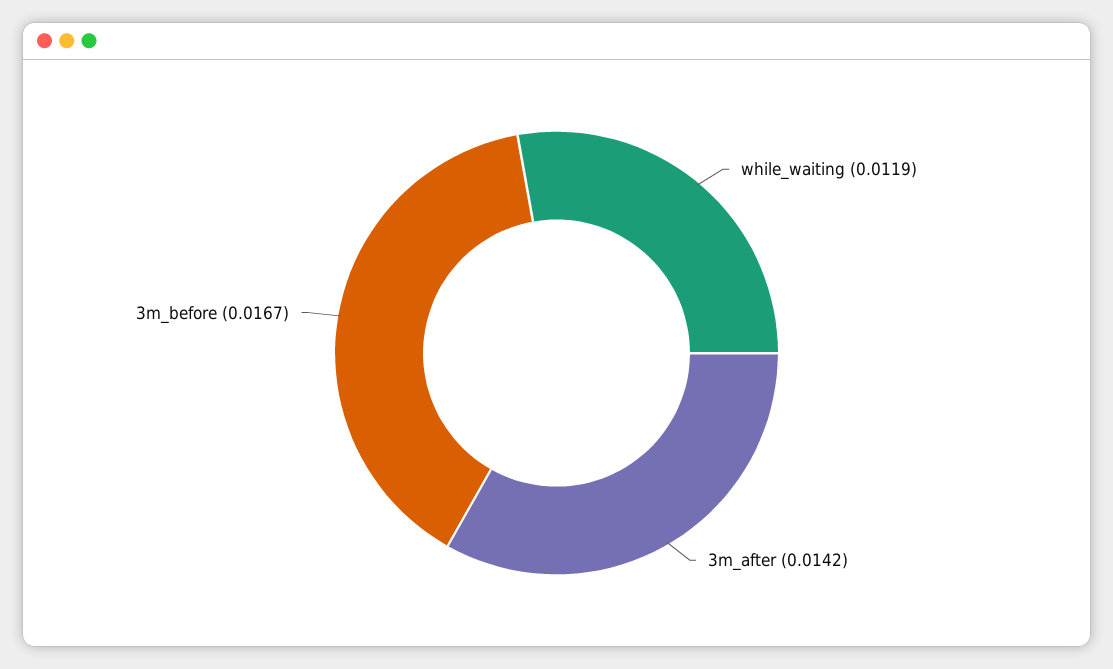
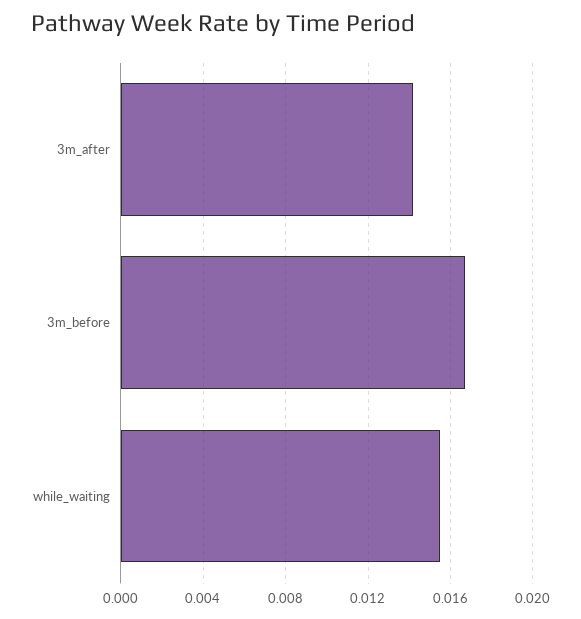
while_waiting: 0.0119 -> 0.0155

